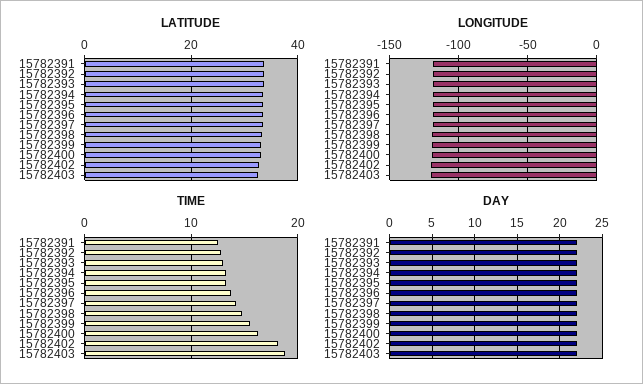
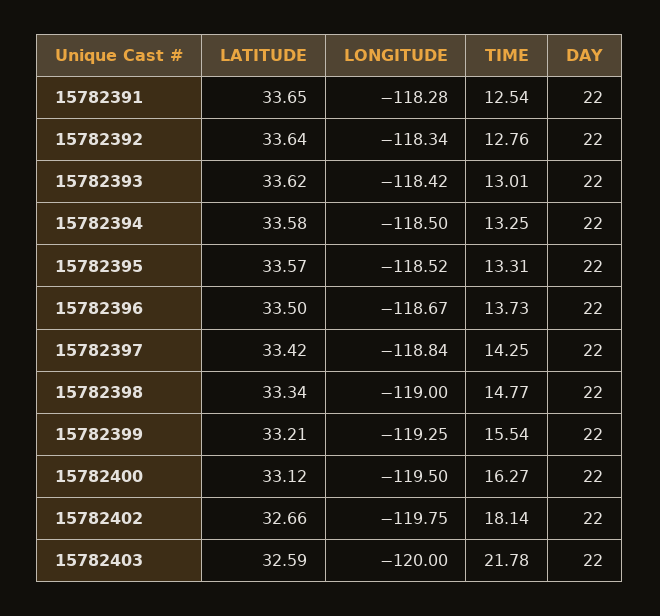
TIME, 15782403: 19 -> 21.78

